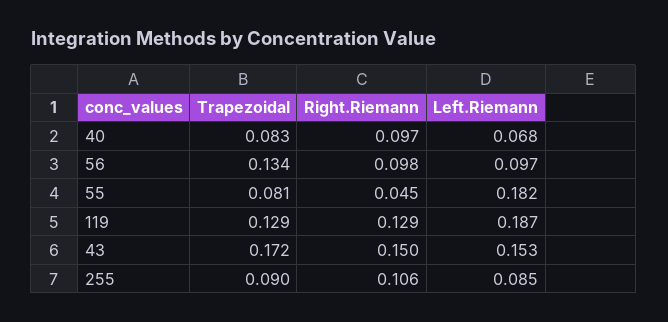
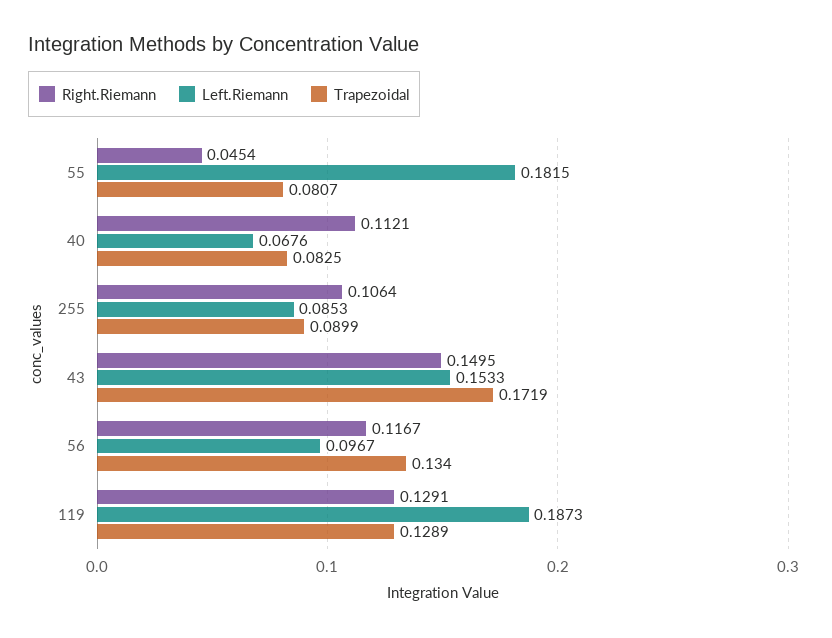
Right.Riemann, 40: 0.097 -> 0.1121
Right.Riemann, 56: 0.098 -> 0.1167

